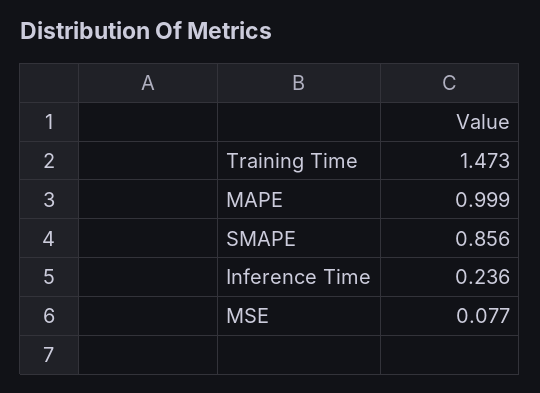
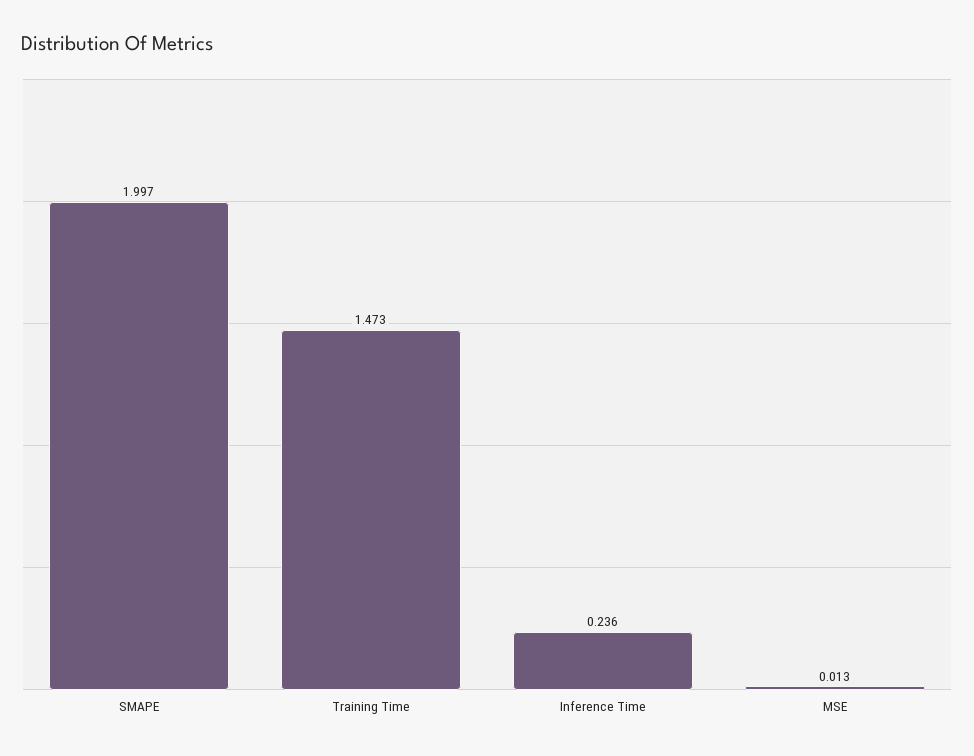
MAPE: 0.999 -> none
SMAPE: 0.856 -> 1.997
MSE: 0.077 -> 0.013

